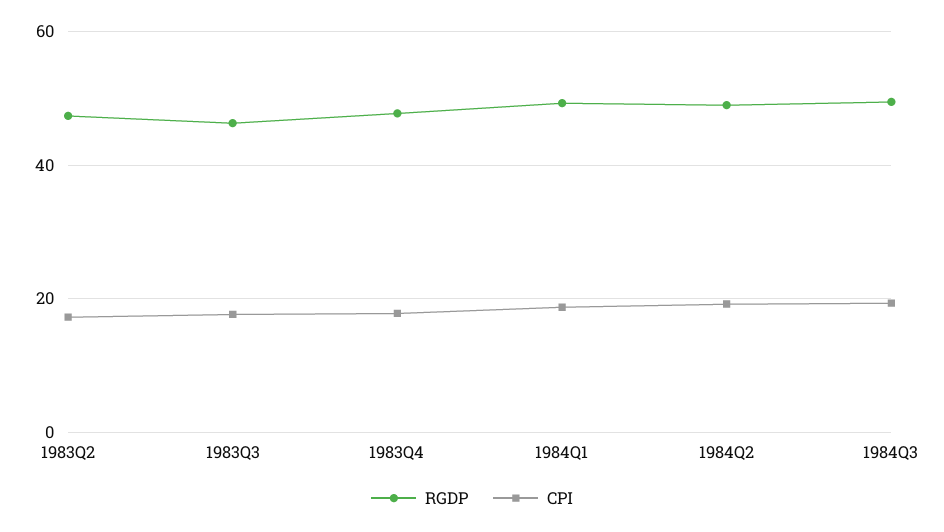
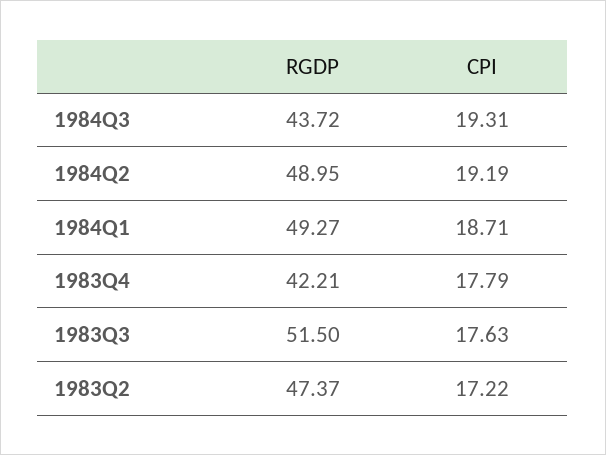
RGDP, 1983Q3: 46 -> 51.5
RGDP, 1983Q4: 48 -> 42.21
RGDP, 1984Q3: 50 -> 43.72

